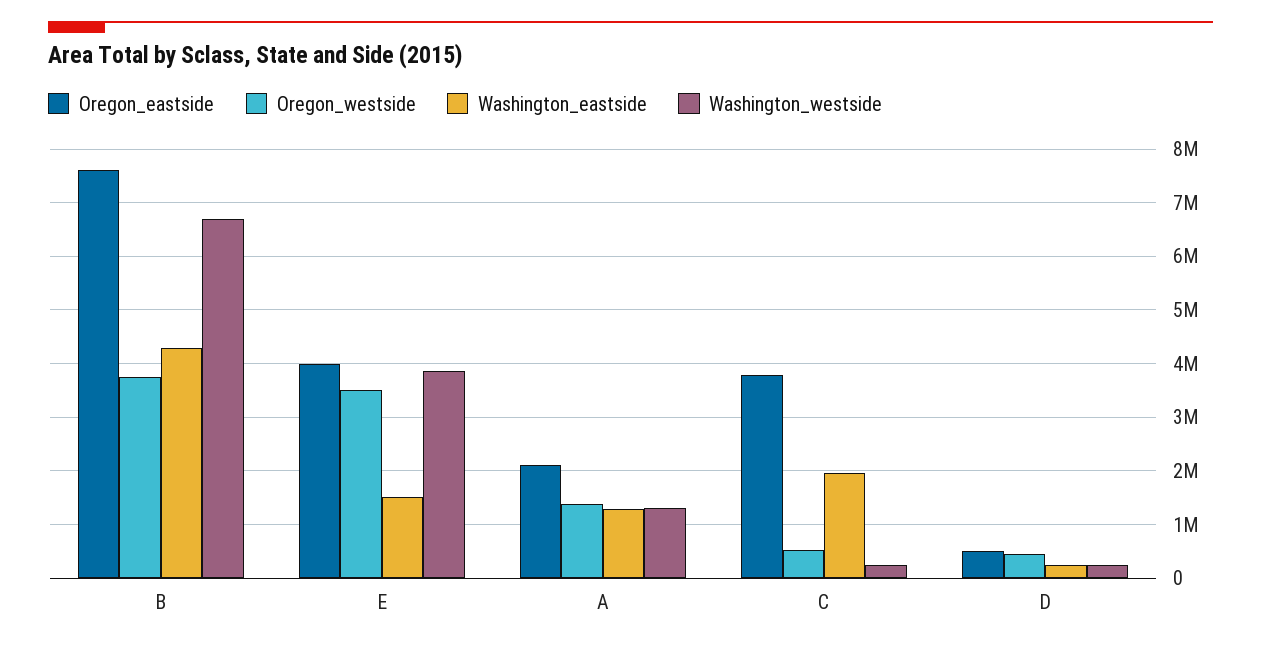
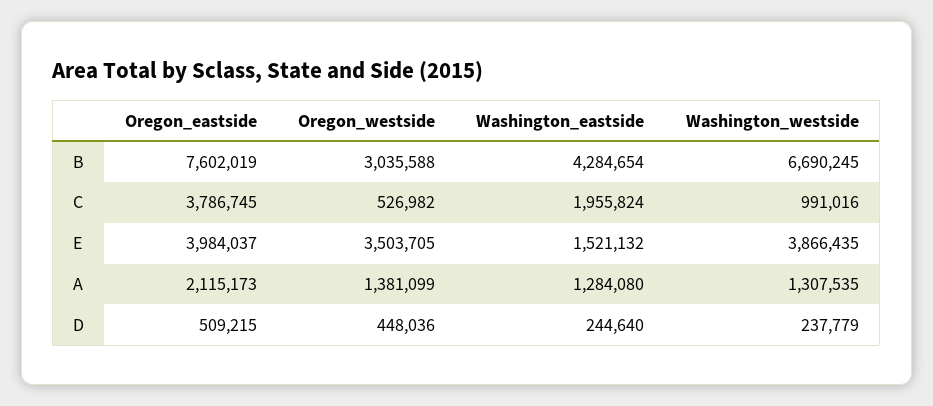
Oregon_westside, B: 3800000 -> 3035588
Washington_westside, C: 200000 -> 991016

